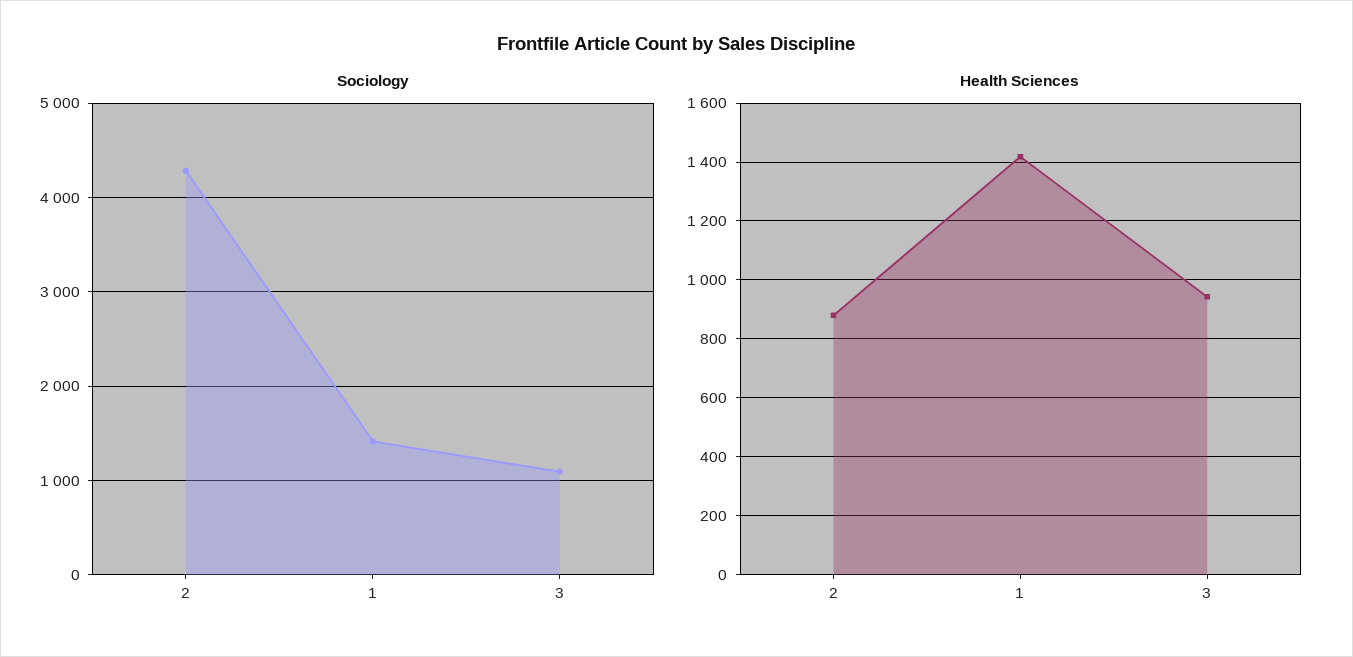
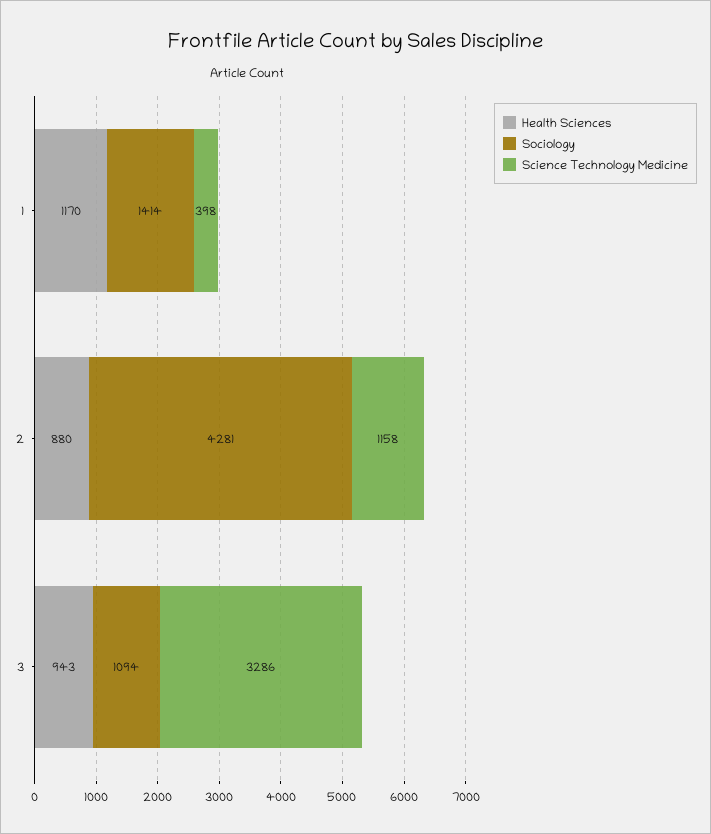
Health Sciences, 1: 1425 -> 1170
Science Technology Medicine, 1: none -> 398
Science Technology Medicine, 2: none -> 1158
Science Technology Medicine, 3: none -> 3286

